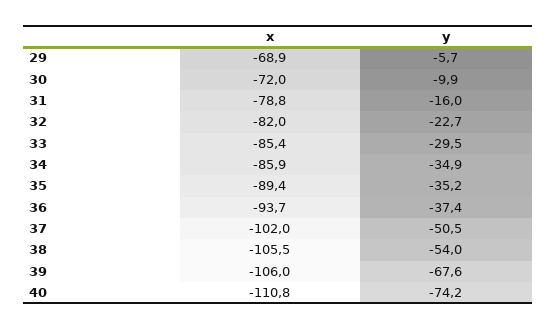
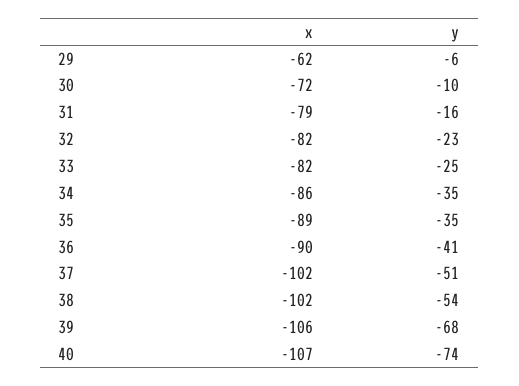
x, 29: -68.9 -> -62
x, 33: -85.4 -> -82
y, 33: -29.5 -> -25
x, 36: -93.7 -> -90
y, 36: -37.4 -> -41
x, 38: -105.5 -> -102
x, 40: -110.8 -> -107

